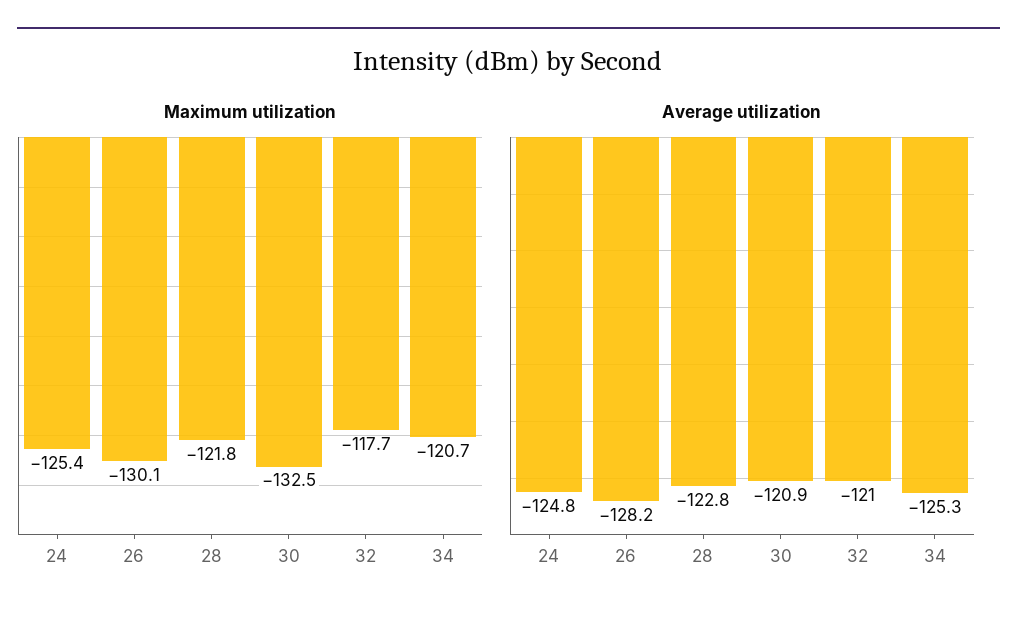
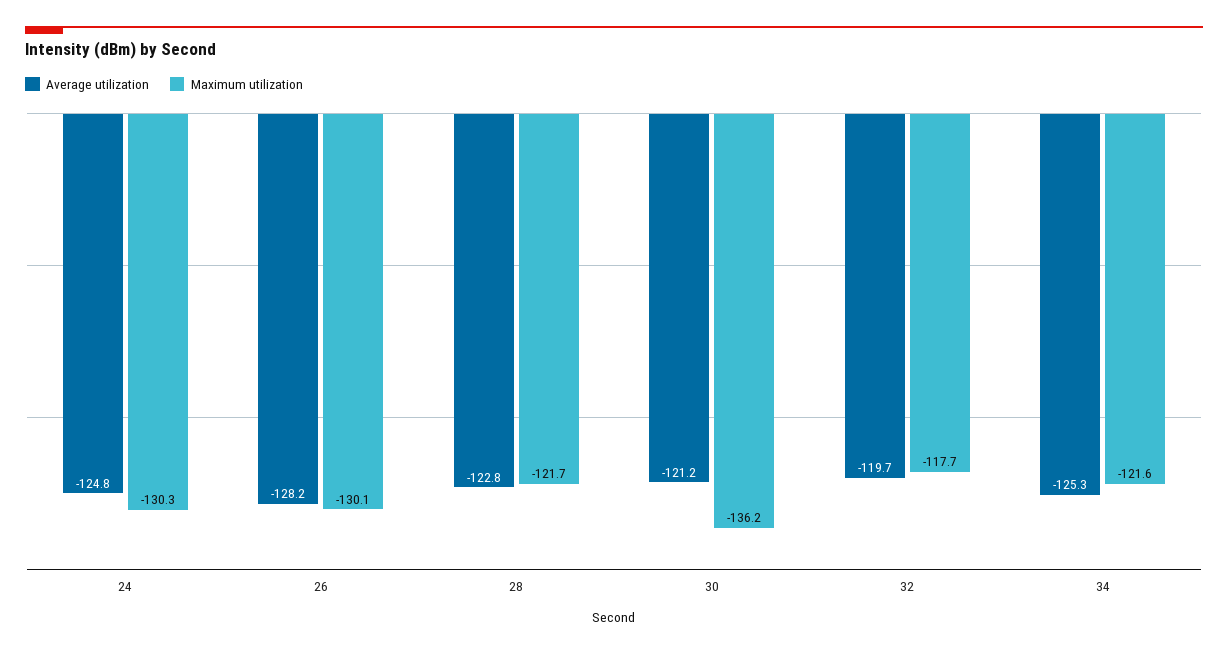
Maximum utilization, 24: -125.4 -> -130.3
Maximum utilization, 28: -121.8 -> -121.7
Maximum utilization, 30: -132.5 -> -136.2
Maximum utilization, 34: -120.7 -> -121.6
Average utilization, 30: -120.9 -> -121.2
Average utilization, 32: -121 -> -119.7

